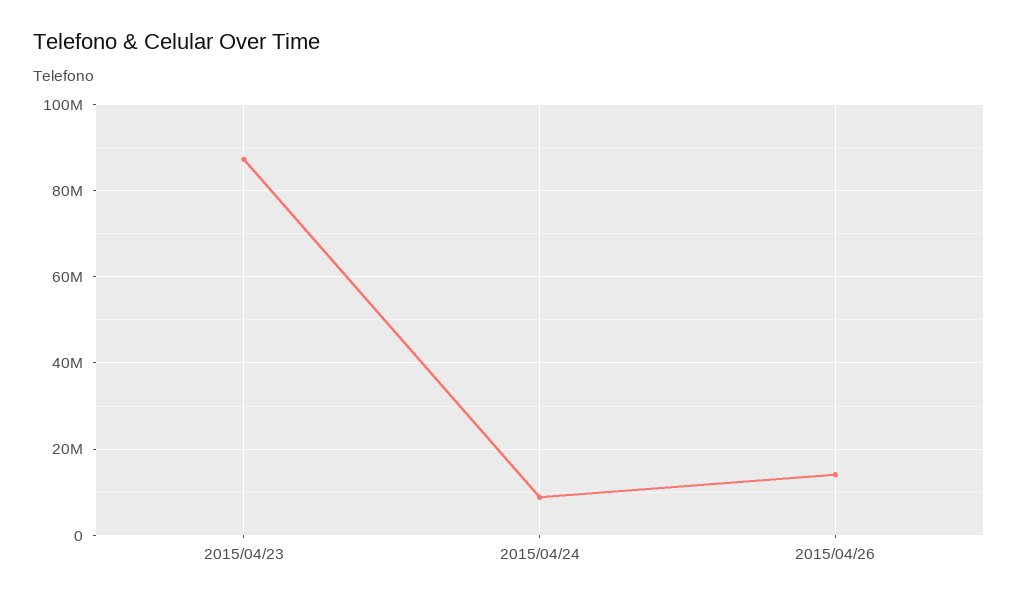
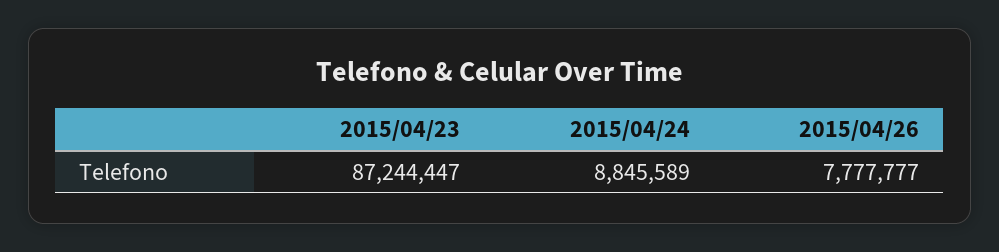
2015/04/26: 14000000 -> 7777777

